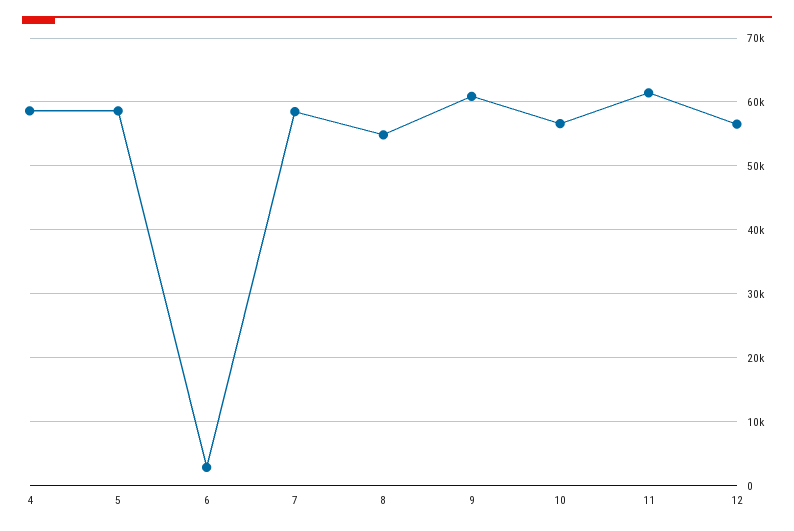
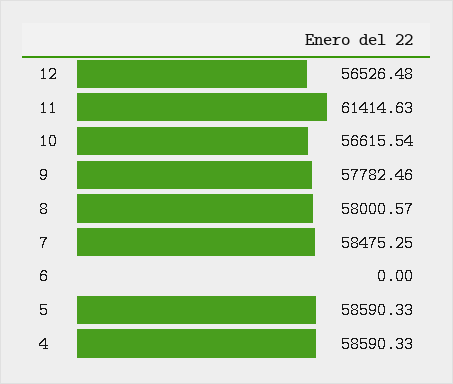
6: 3000 -> 0
8: 55000 -> 58000.57
9: 61000 -> 57782.46

